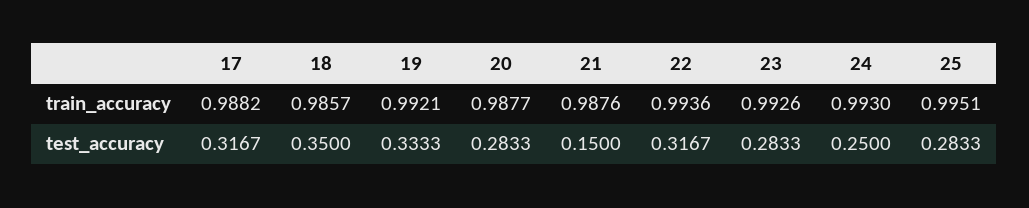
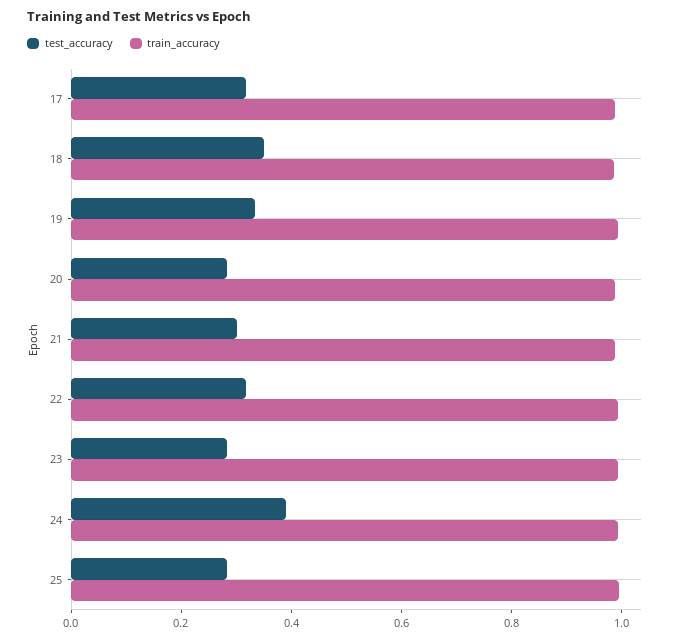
test_accuracy, 21: 0.15 -> 0.3
test_accuracy, 24: 0.25 -> 0.4

